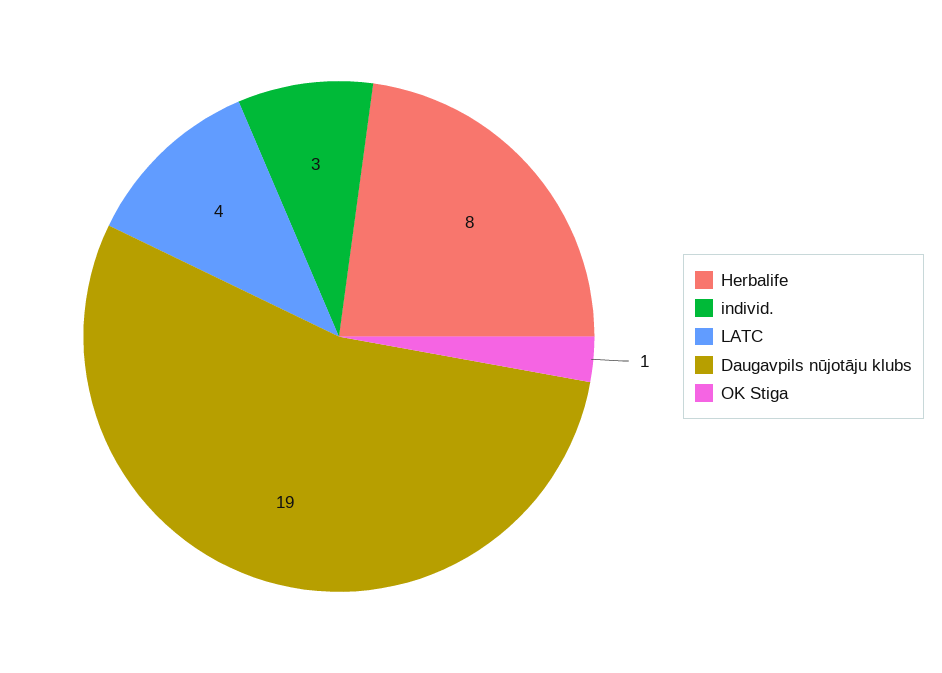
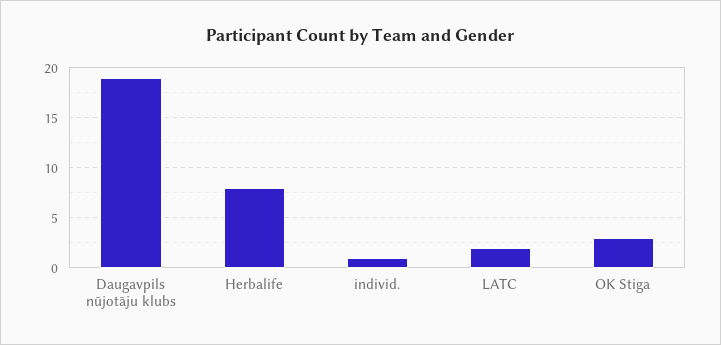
individ.: 3 -> 1
LATC: 4 -> 2
OK Stiga: 1 -> 3

